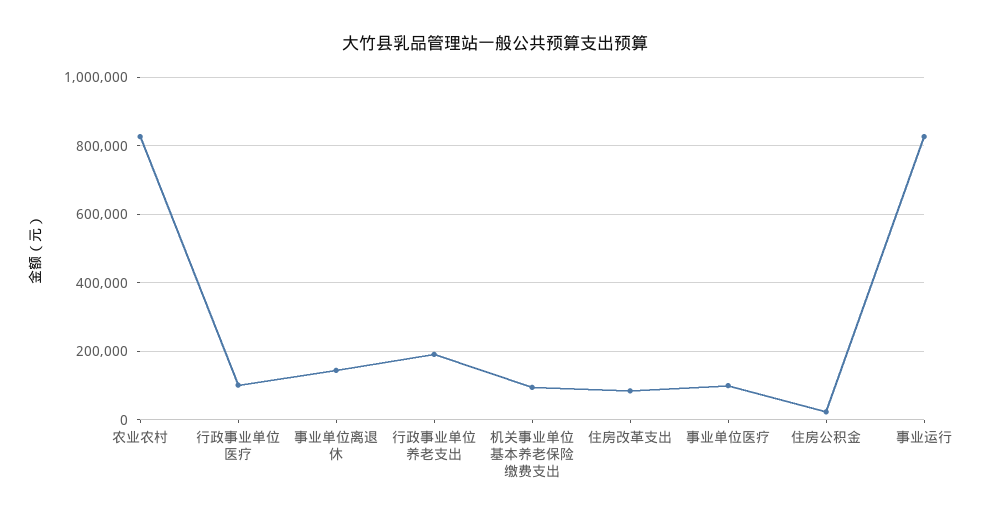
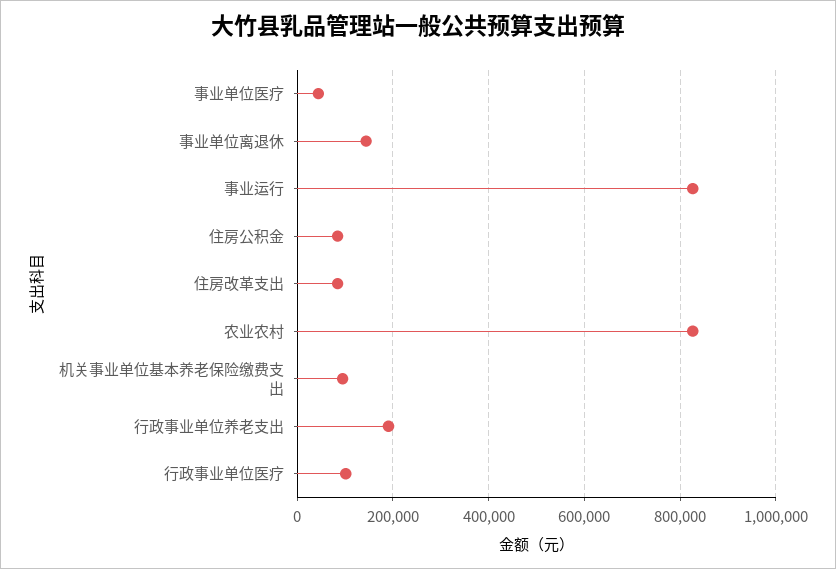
事业单位医疗: 100000 -> 40000
住房公积金: 20000 -> 80000

